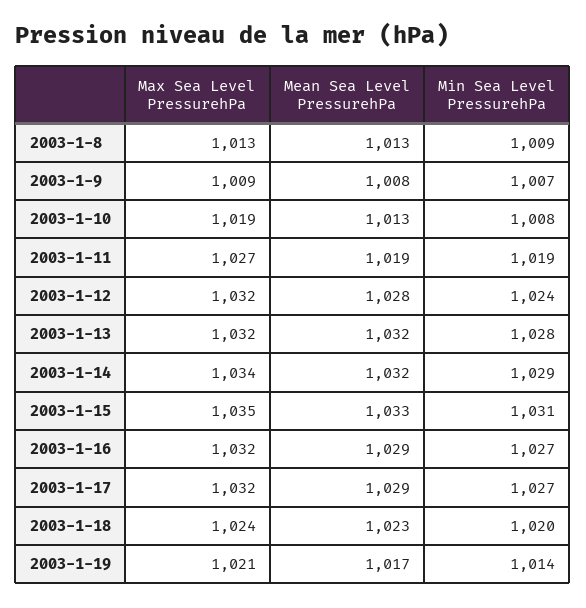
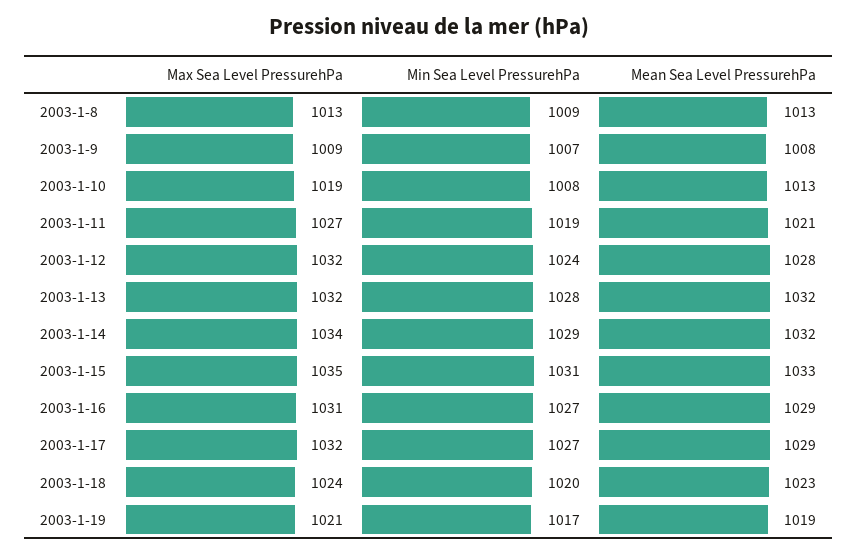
Mean Sea Level PressurehPa, 2003-1-11: 1019 -> 1021
Max Sea Level PressurehPa, 2003-1-16: 1032 -> 1031
Mean Sea Level PressurehPa, 2003-1-19: 1017 -> 1019
Min Sea Level PressurehPa, 2003-1-19: 1014 -> 1017

